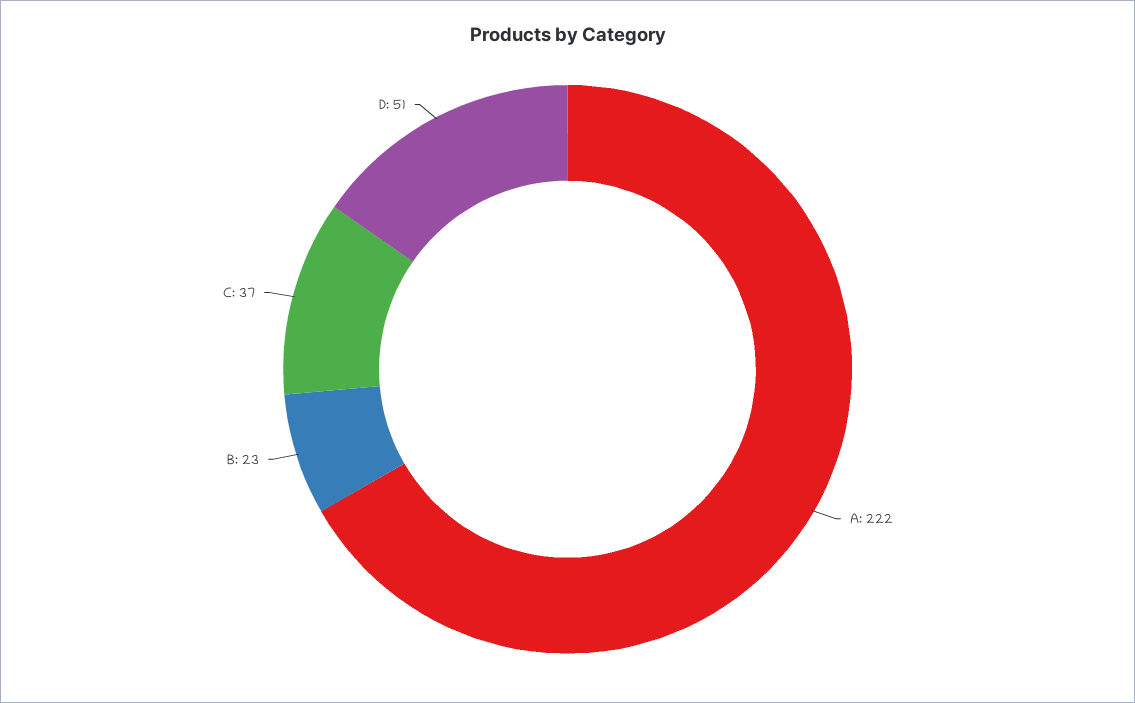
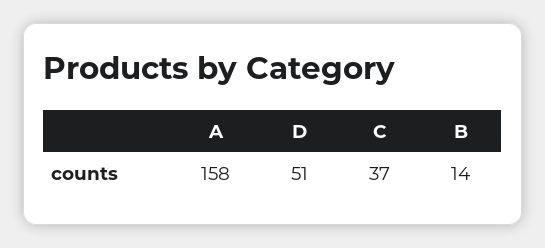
A: 222 -> 158
B: 23 -> 14

